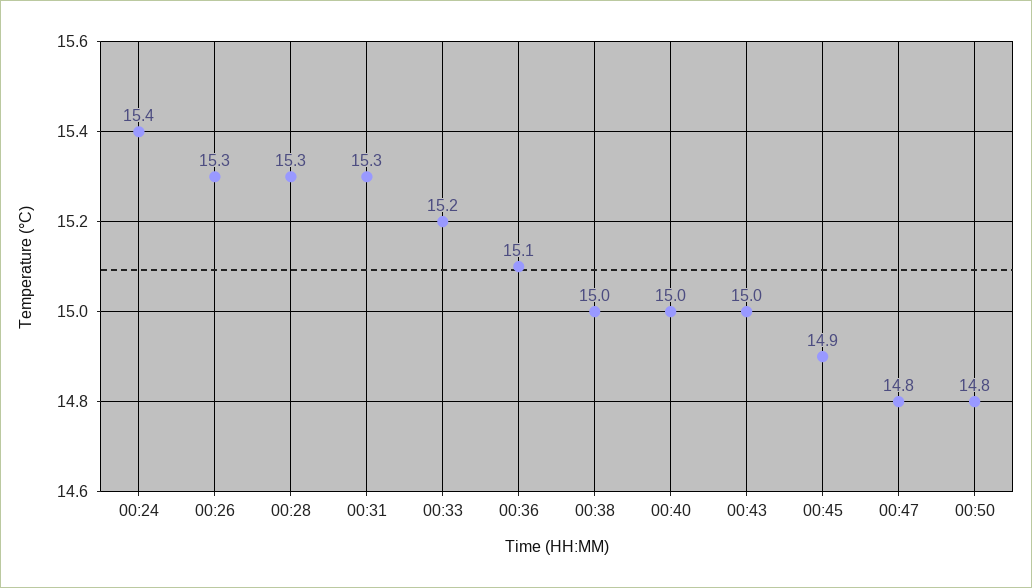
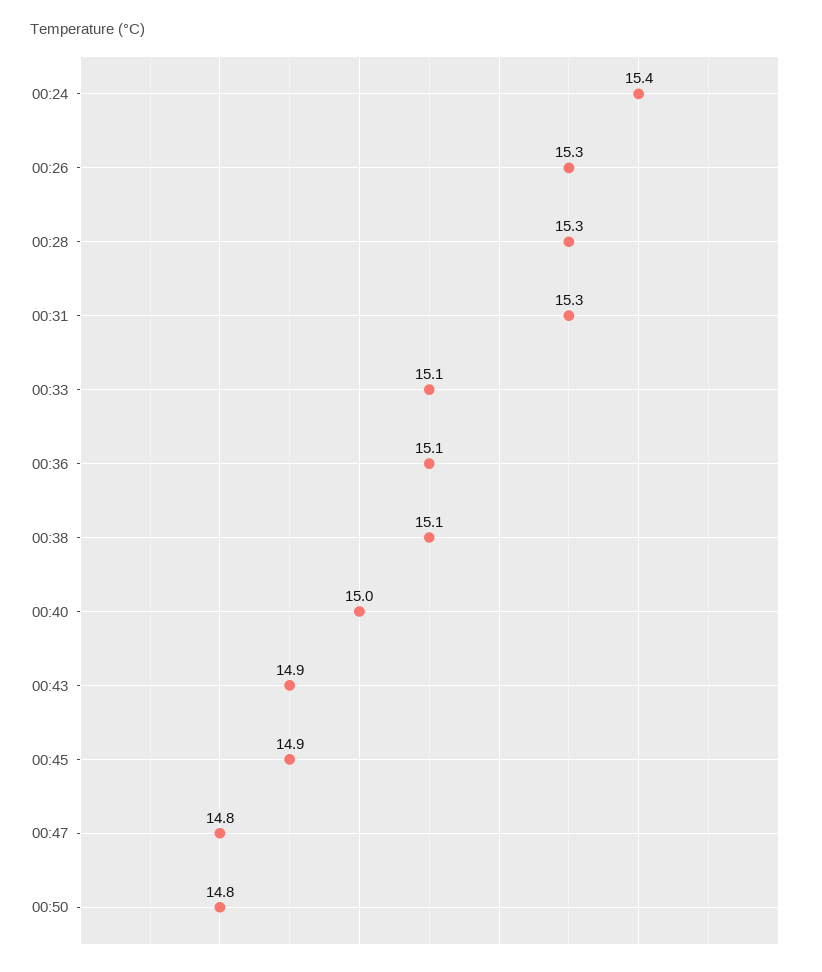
00:33: 15.2 -> 15.1
00:38: 15 -> 15.1
00:43: 15 -> 14.9

